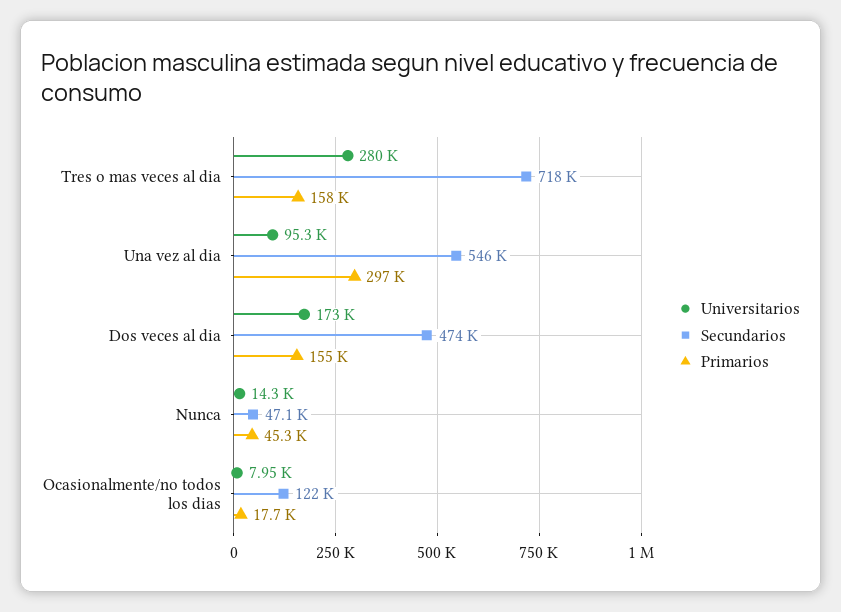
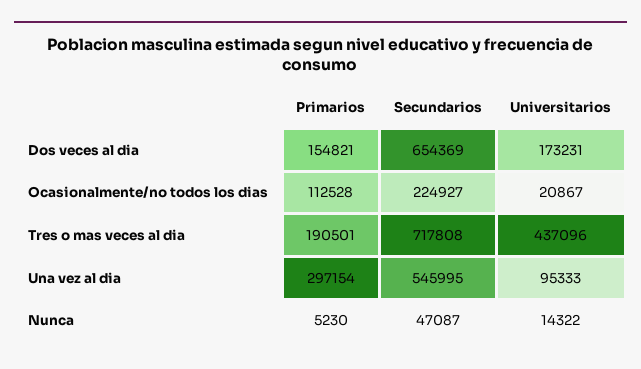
Universitarios, Tres o mas veces al dia: 280000 -> 437096
Primarios, Tres o mas veces al dia: 158000 -> 190501
Secundarios, Dos veces al dia: 474000 -> 654369
Primarios, Nunca: 45300 -> 5230
Universitarios, Ocasionalmente/no todos los dias: 7950 -> 20867
Secundarios, Ocasionalmente/no todos los dias: 122000 -> 224927
Primarios, Ocasionalmente/no todos los dias: 17700 -> 112528

